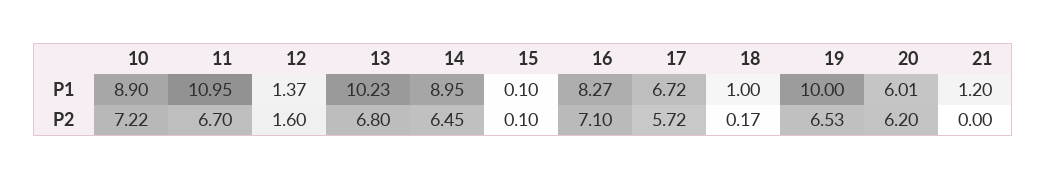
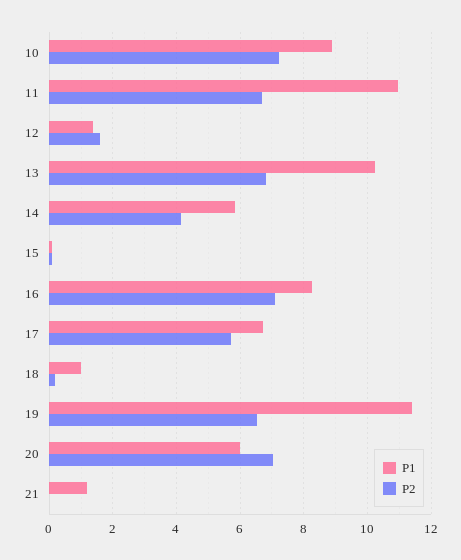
P1, 14: 8.95 -> 5.8
P1, 19: 10 -> 11.4
P2, 14: 6.45 -> 4.2
P2, 20: 6.2 -> 7

